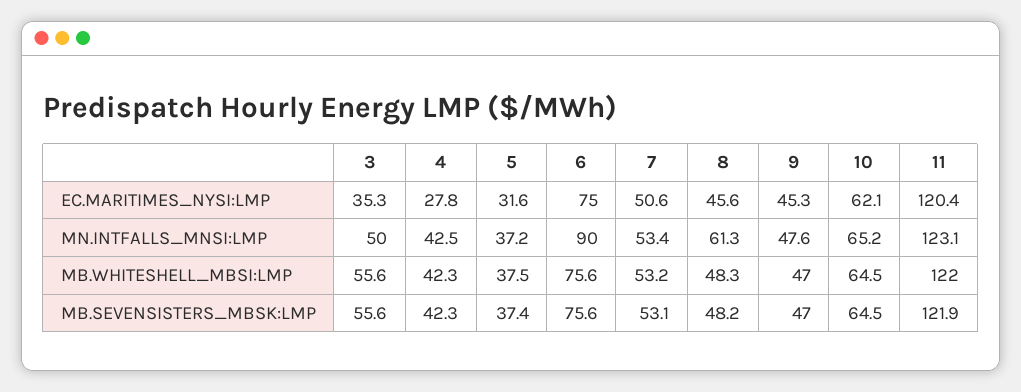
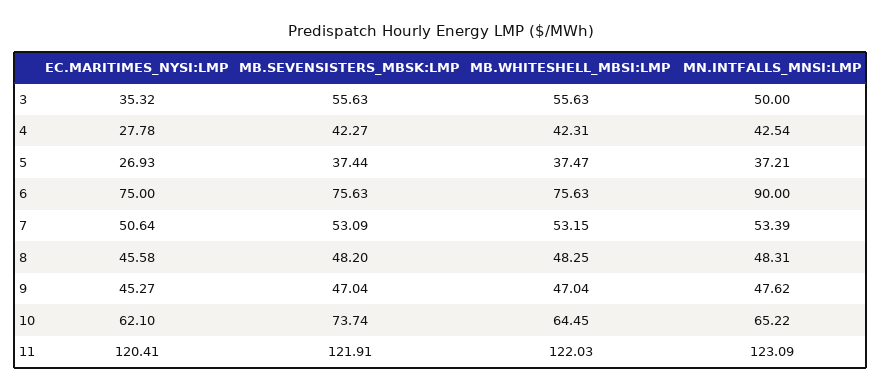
5, EC.MARITIMES_NYSI:LMP: 31.6 -> 26.93
8, MN.INTFALLS_MNSI:LMP: 61.3 -> 48.31
10, MB.SEVENSISTERS_MBSK:LMP: 64.5 -> 73.74

